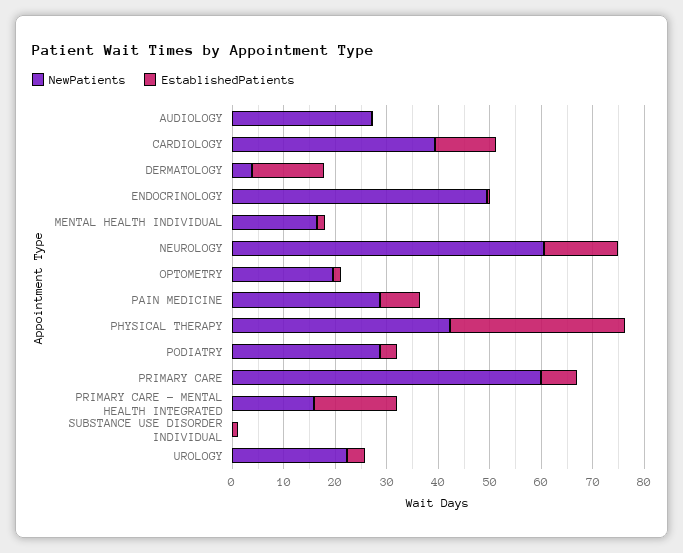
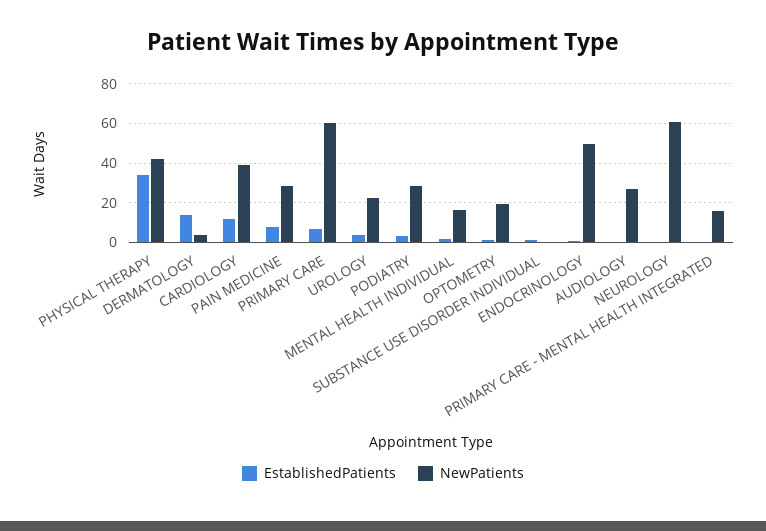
EstablishedPatients, NEUROLOGY: 14 -> 0
EstablishedPatients, PRIMARY CARE - MENTAL HEALTH INTEGRATED: 16 -> 0

